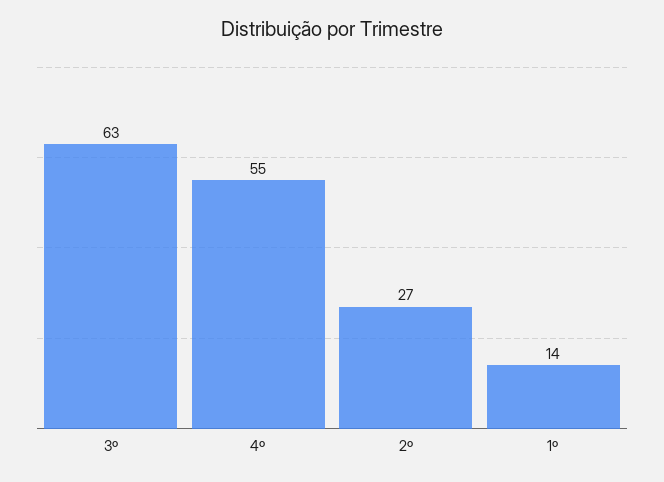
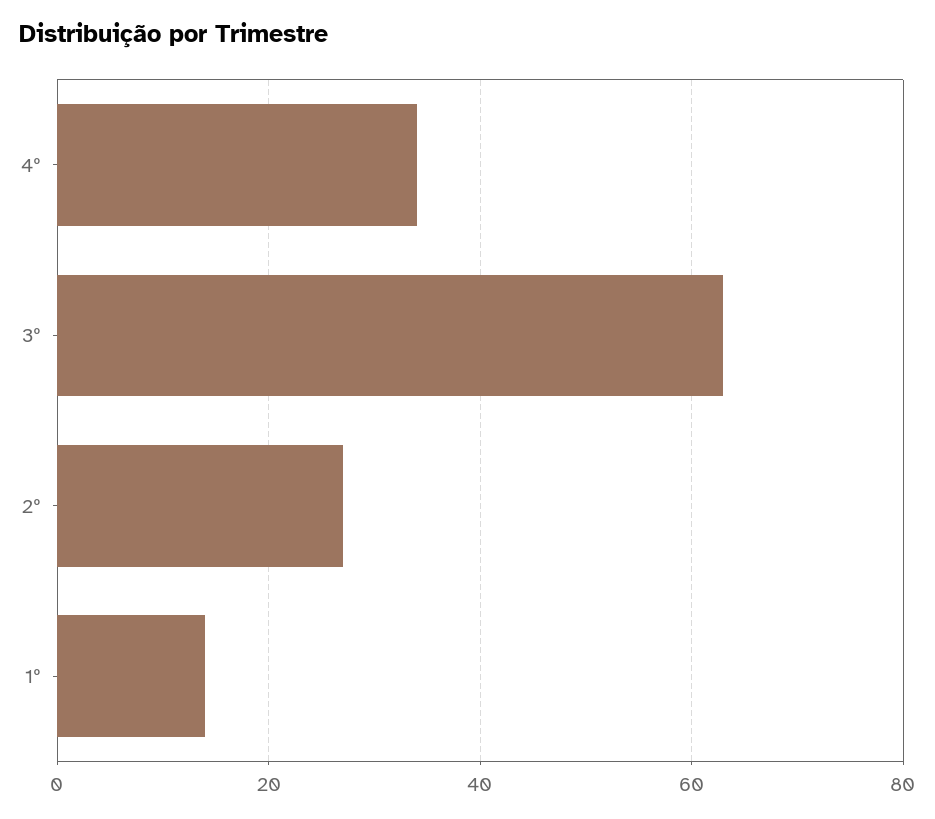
4º: 55 -> 35

